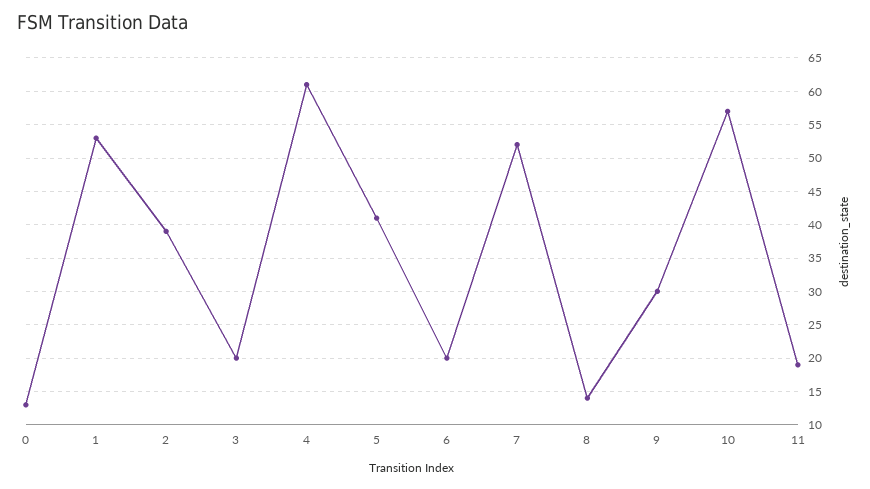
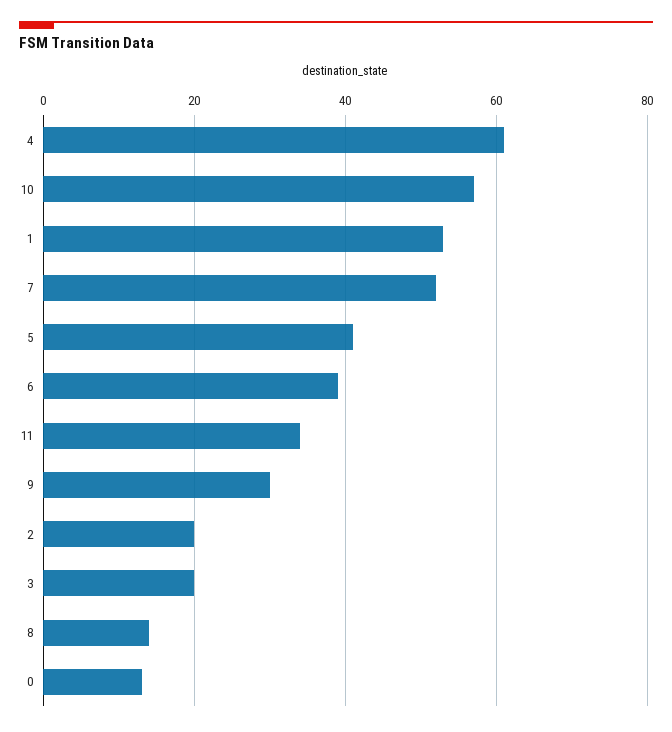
2: 39 -> 20
6: 20 -> 40
11: 19 -> 35

